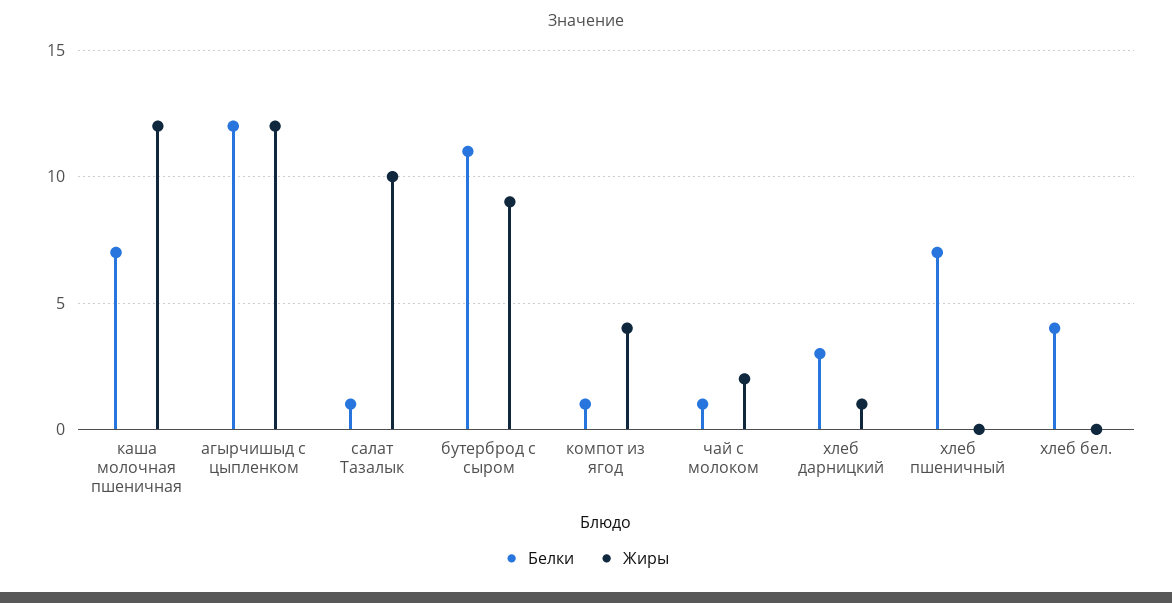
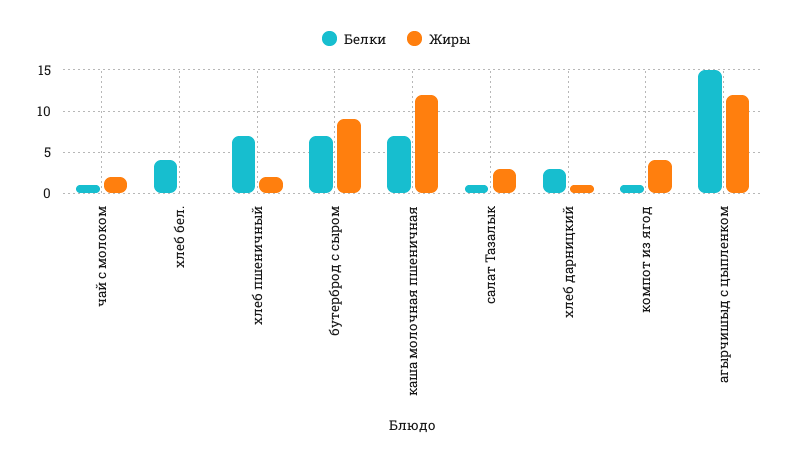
Белки, агырчишыд с цыпленком: 12 -> 15
Жиры, салат Тазалык: 10 -> 3
Белки, бутерброд с сыром: 11 -> 7
Жиры, хлеб пшеничный: 0 -> 2

